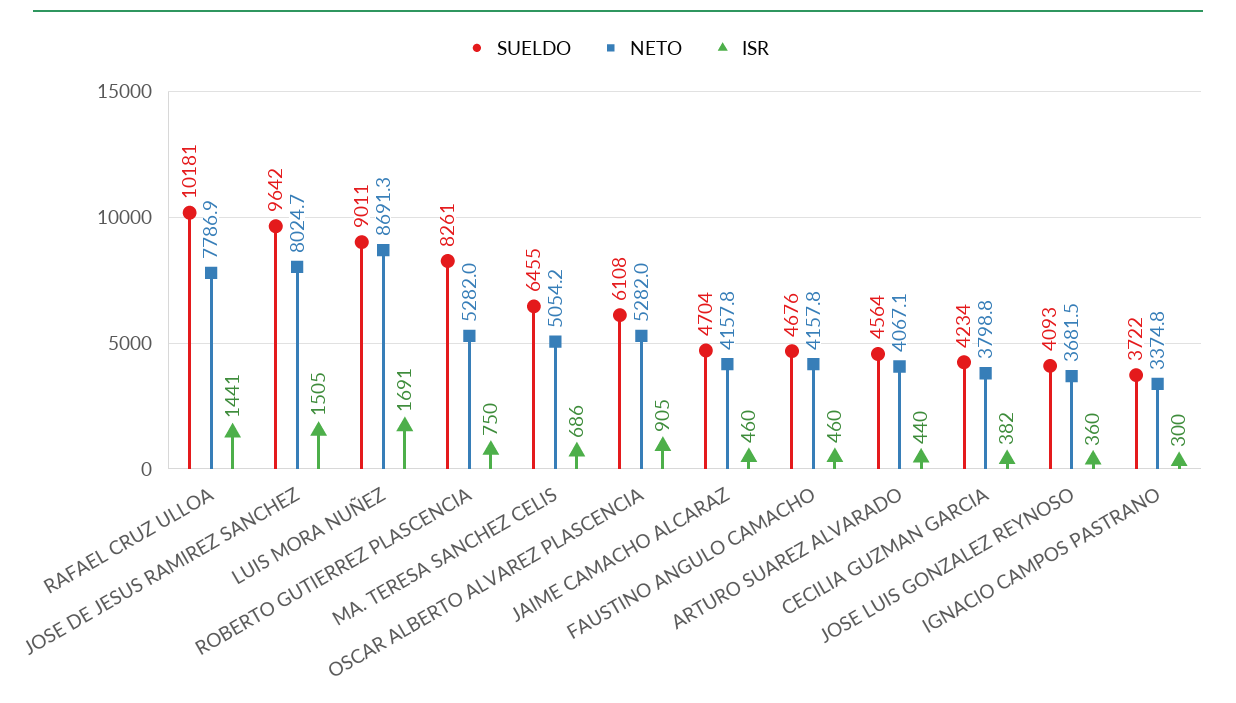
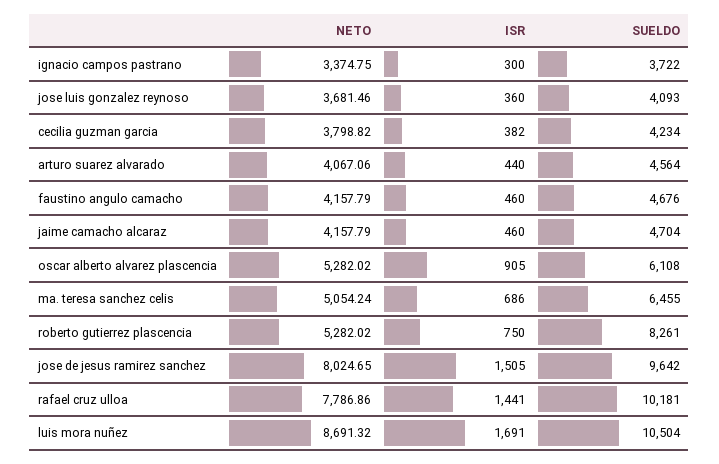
SUELDO, LUIS MORA NUÑEZ: 9011 -> 10504

